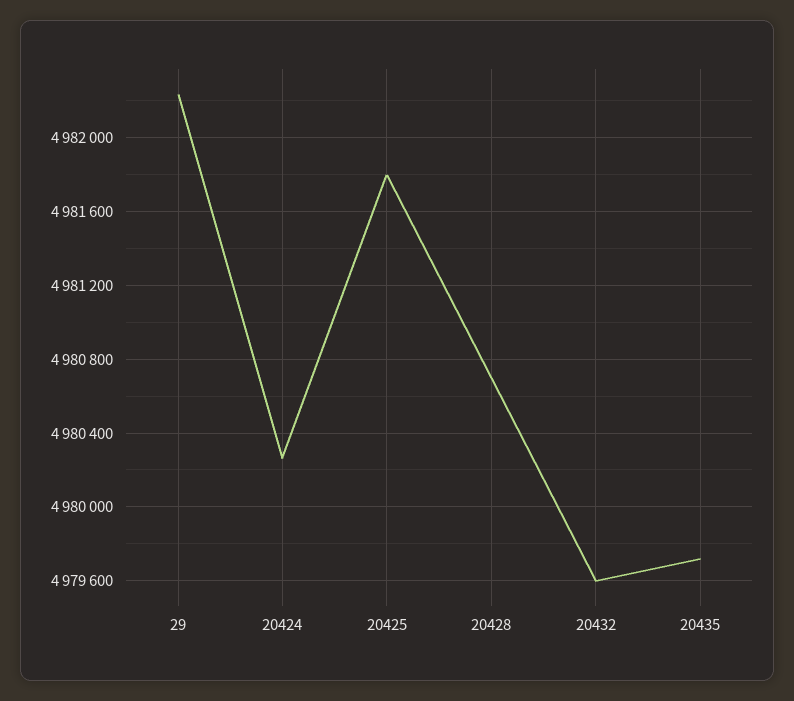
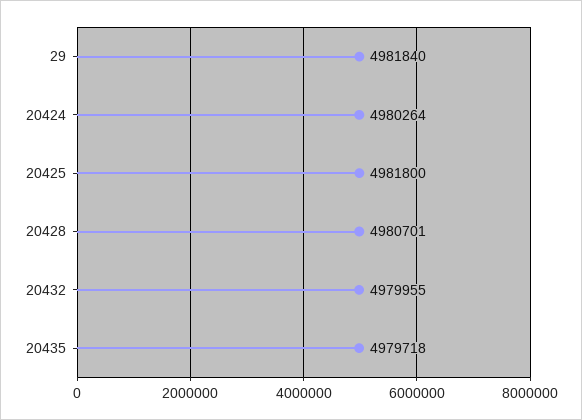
29: 4982250 -> 4981840
20432: 4979600 -> 4979955

